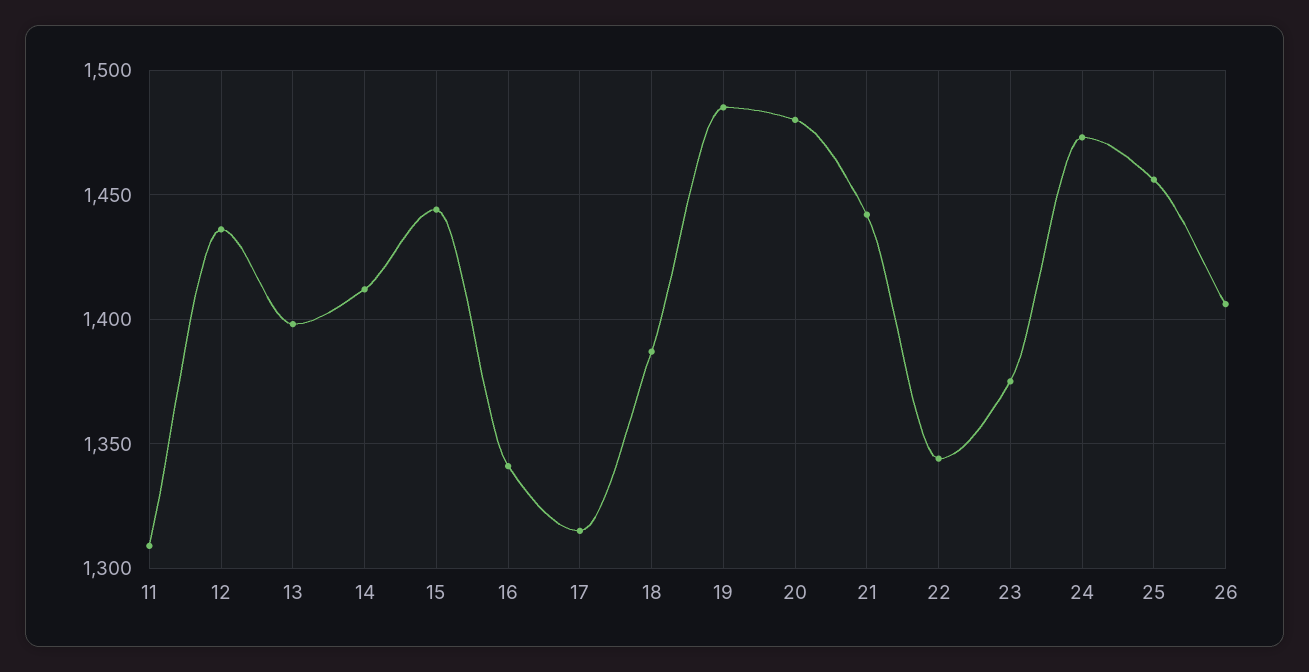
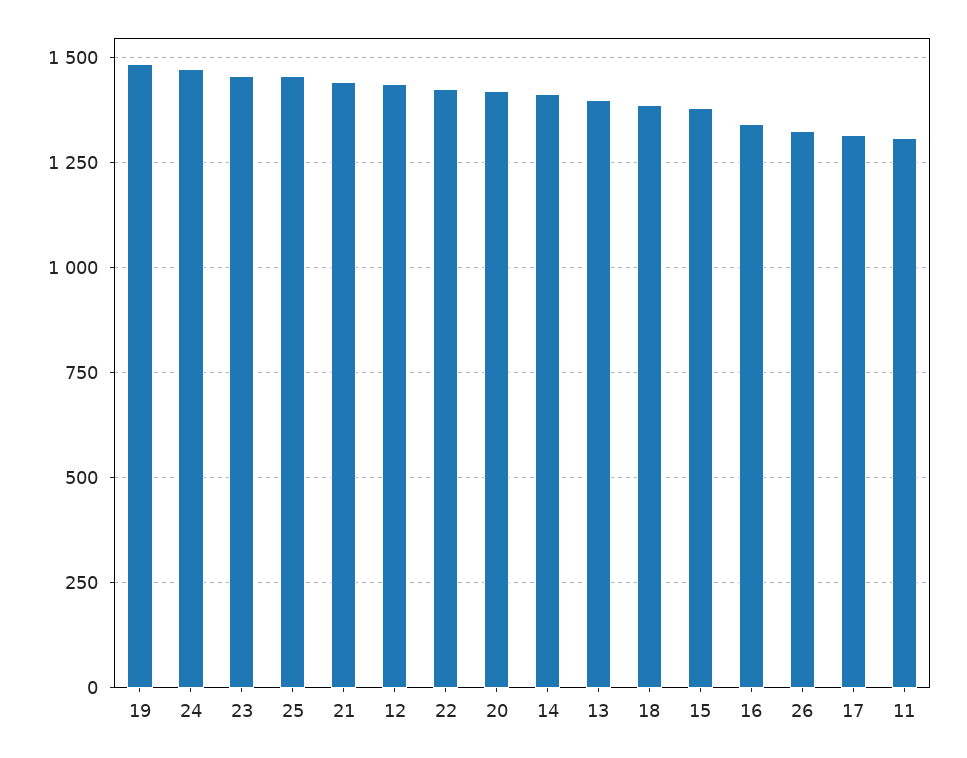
15: 1445 -> 1375
20: 1480 -> 1425
22: 1345 -> 1425
23: 1375 -> 1450
26: 1405 -> 1325

